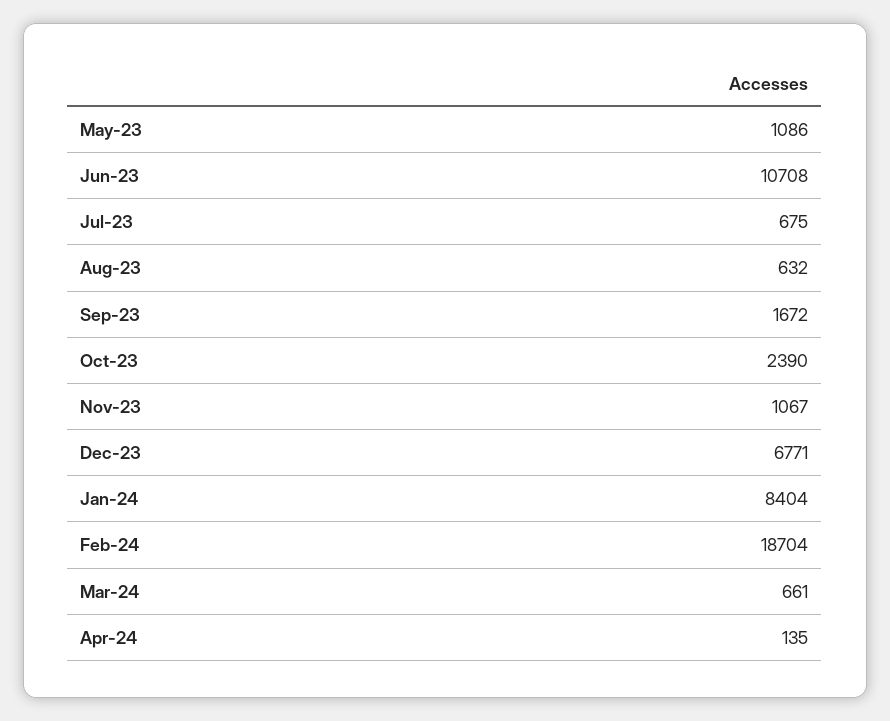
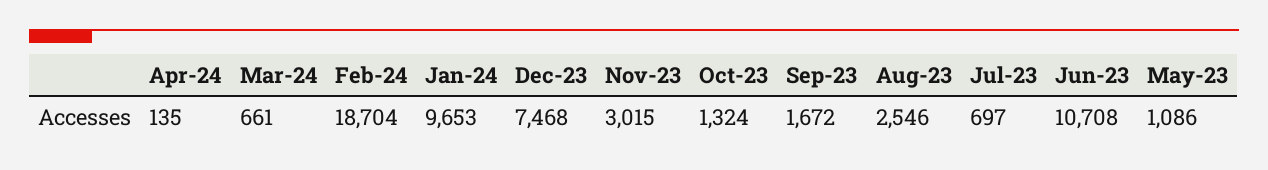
Jul-23: 675 -> 697
Aug-23: 632 -> 2546
Oct-23: 2390 -> 1324
Nov-23: 1067 -> 3015
Dec-23: 6771 -> 7468
Jan-24: 8404 -> 9653

